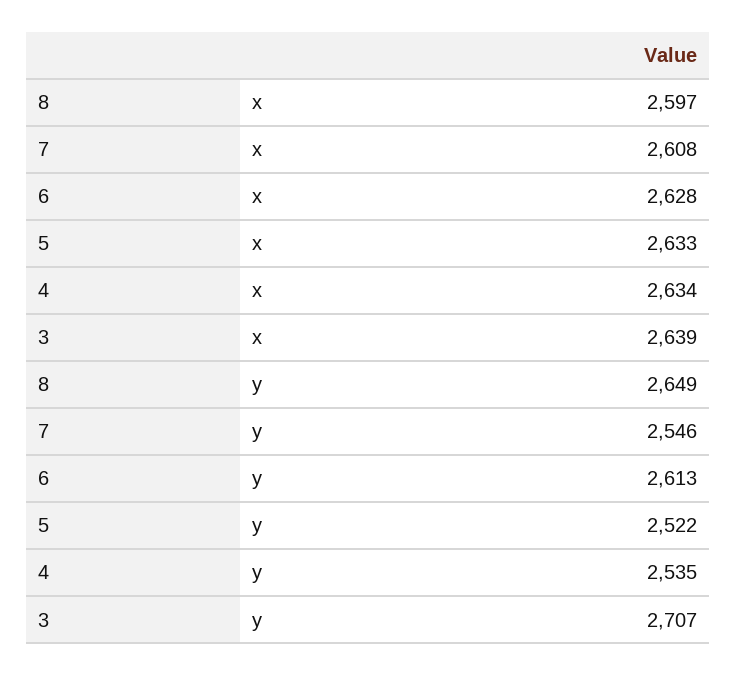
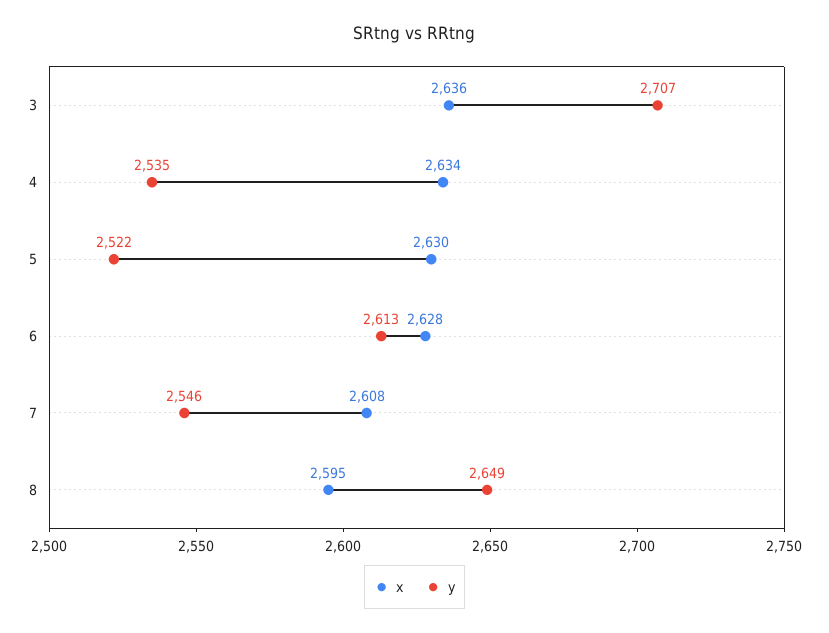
x, 8: 2597 -> 2595
x, 5: 2633 -> 2630
x, 3: 2639 -> 2636

